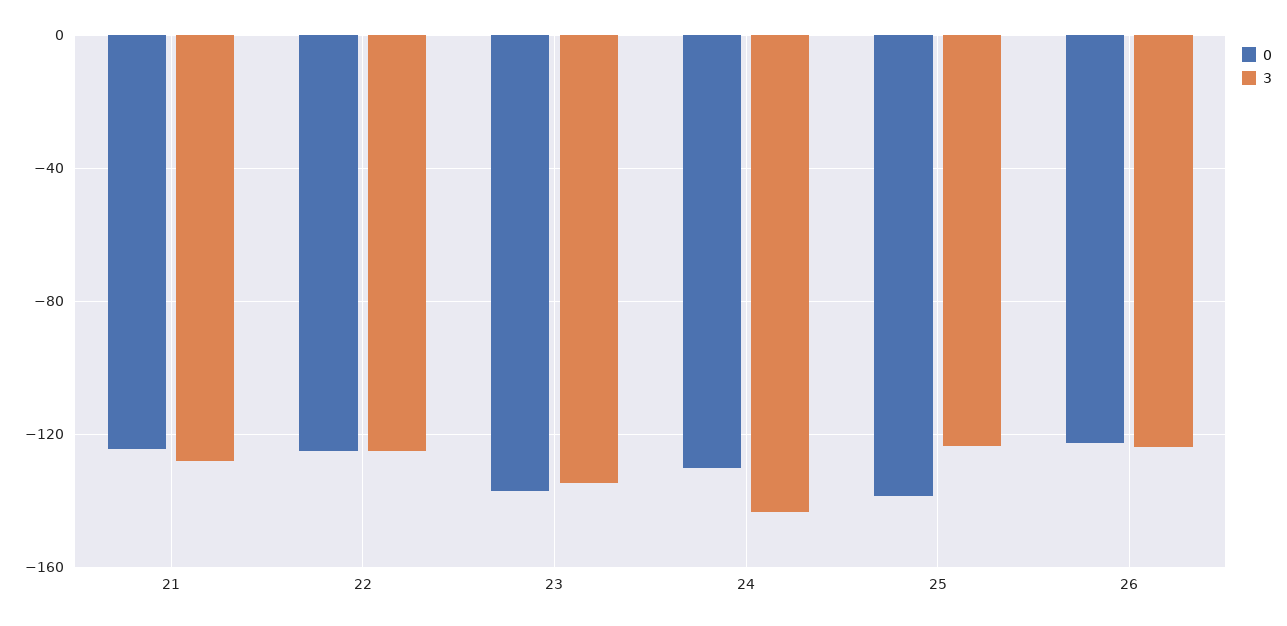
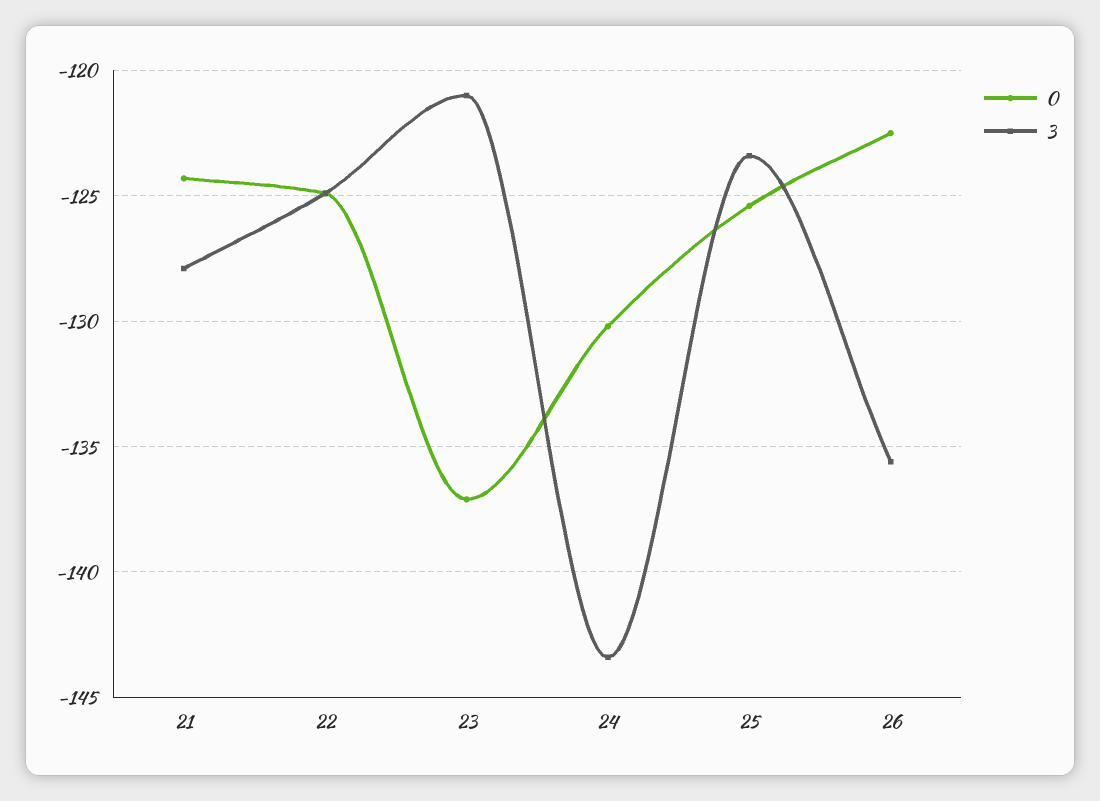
3, 23: -135 -> -121
0, 25: -140 -> -125.5
3, 26: -125 -> -135.5

